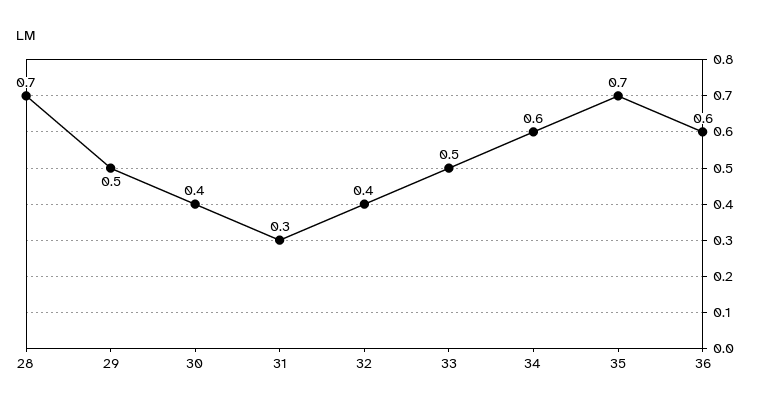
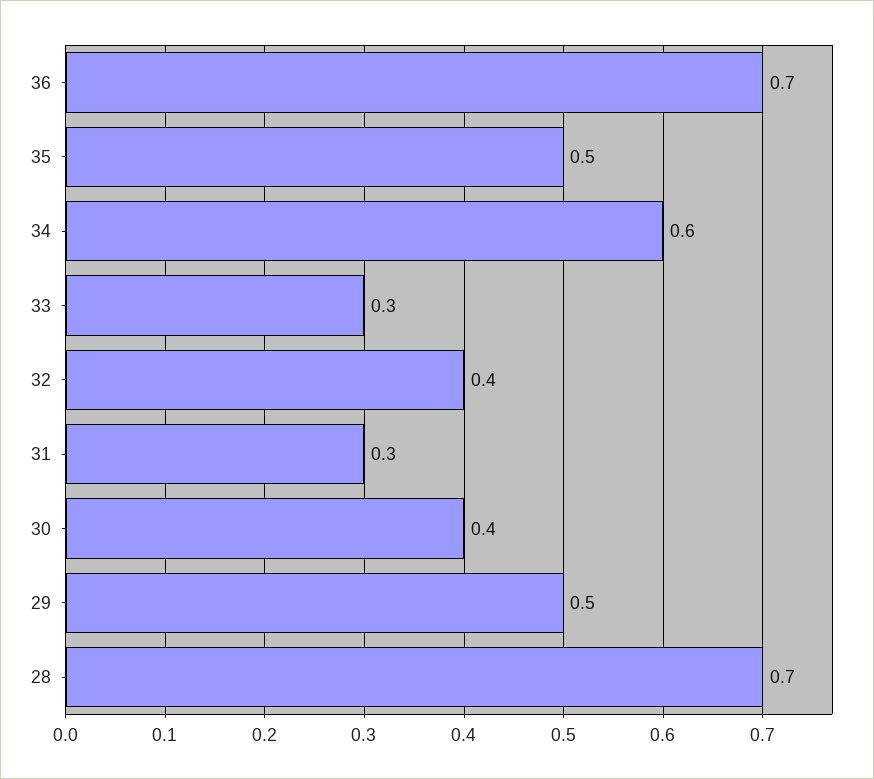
33: 0.5 -> 0.3
35: 0.7 -> 0.5
36: 0.6 -> 0.7

